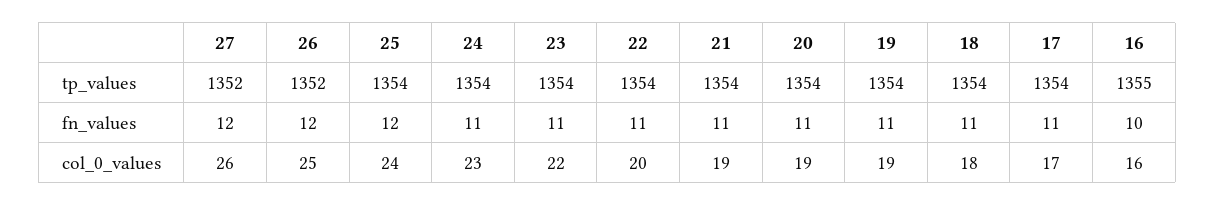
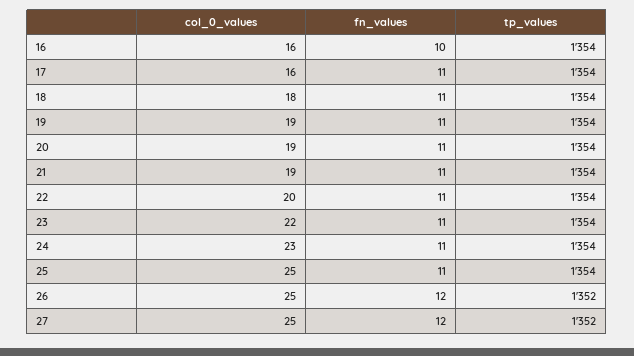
16, tp_values: 1355 -> 1354
25, fn_values: 12 -> 11
27, col_0_values: 26 -> 25
25, col_0_values: 24 -> 25
17, col_0_values: 17 -> 16

